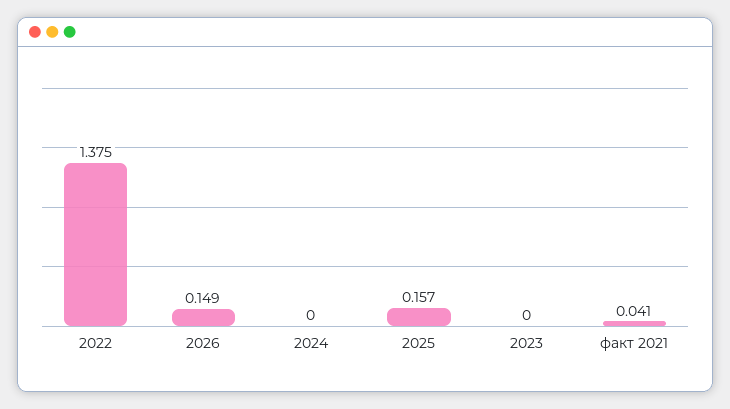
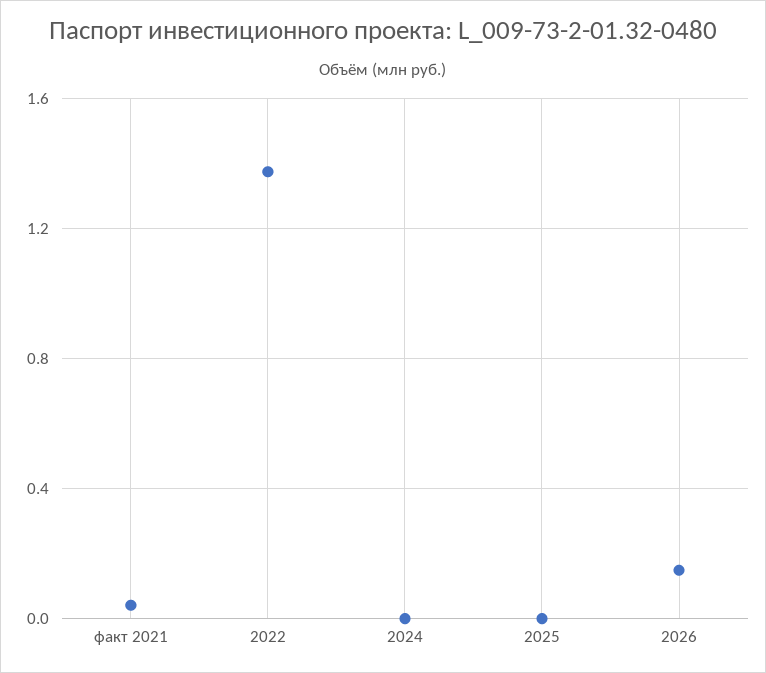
2025: 0.157 -> 0
2023: 0 -> none

